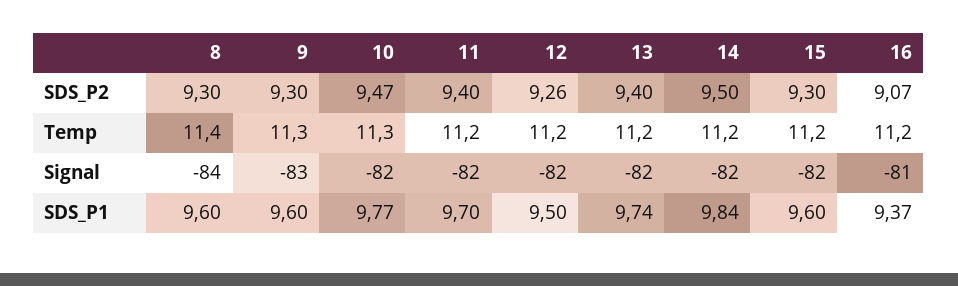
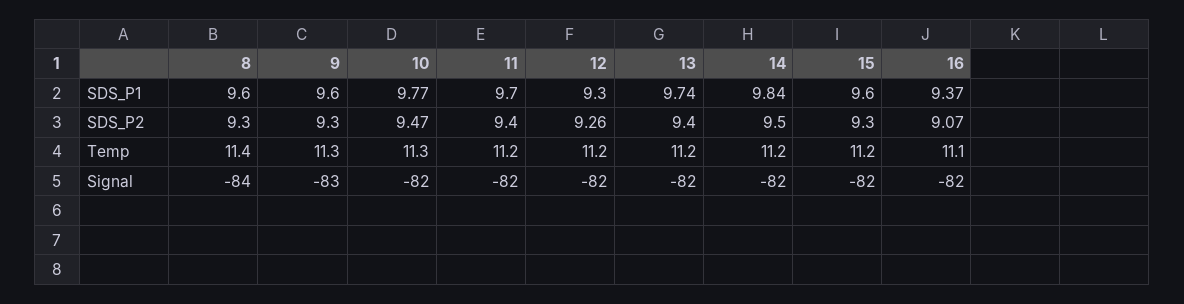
16, Temp: 11.2 -> 11.1
16, Signal: -81 -> -82
12, SDS_P1: 9.5 -> 9.3

